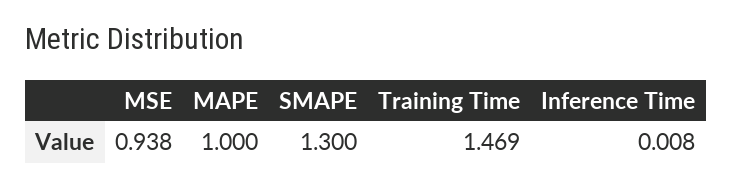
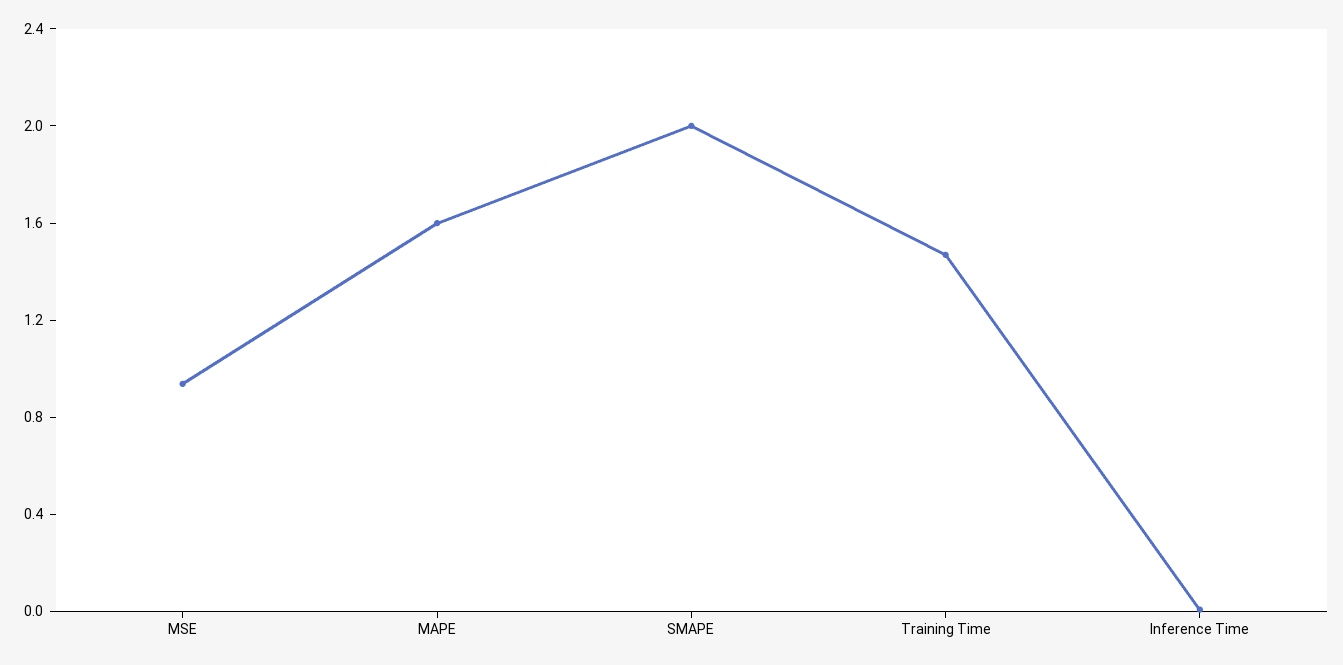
MAPE: 1 -> 1.6
SMAPE: 1.3 -> 2

